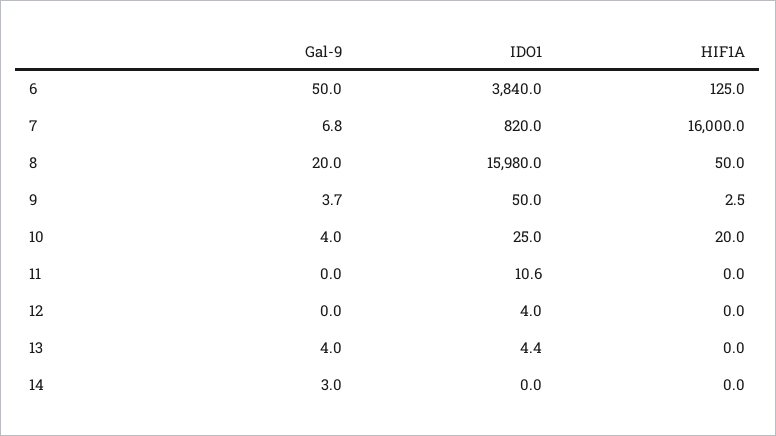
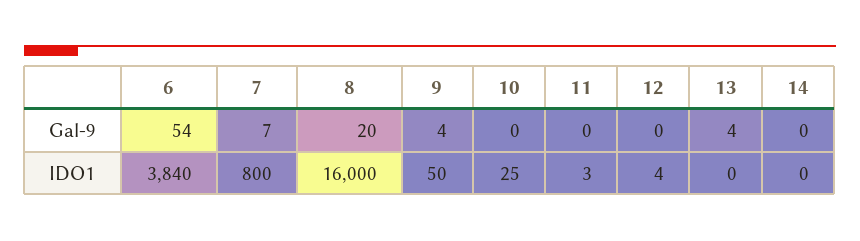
Gal-9, 6: 50 -> 54
HIF1A, 6: 125 -> none
IDO1, 7: 820 -> 800
HIF1A, 7: 16000 -> none
IDO1, 8: 15980 -> 16000
HIF1A, 8: 50 -> none
HIF1A, 9: 2.5 -> none
Gal-9, 10: 4 -> 0
HIF1A, 10: 20 -> none
IDO1, 11: 10.6 -> 3
HIF1A, 11: 0 -> none
HIF1A, 12: 0 -> none
IDO1, 13: 4.4 -> 0
HIF1A, 13: 0 -> none
Gal-9, 14: 3 -> 0
HIF1A, 14: 0 -> none

